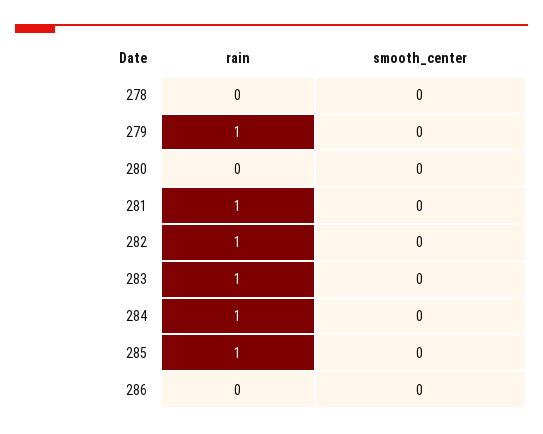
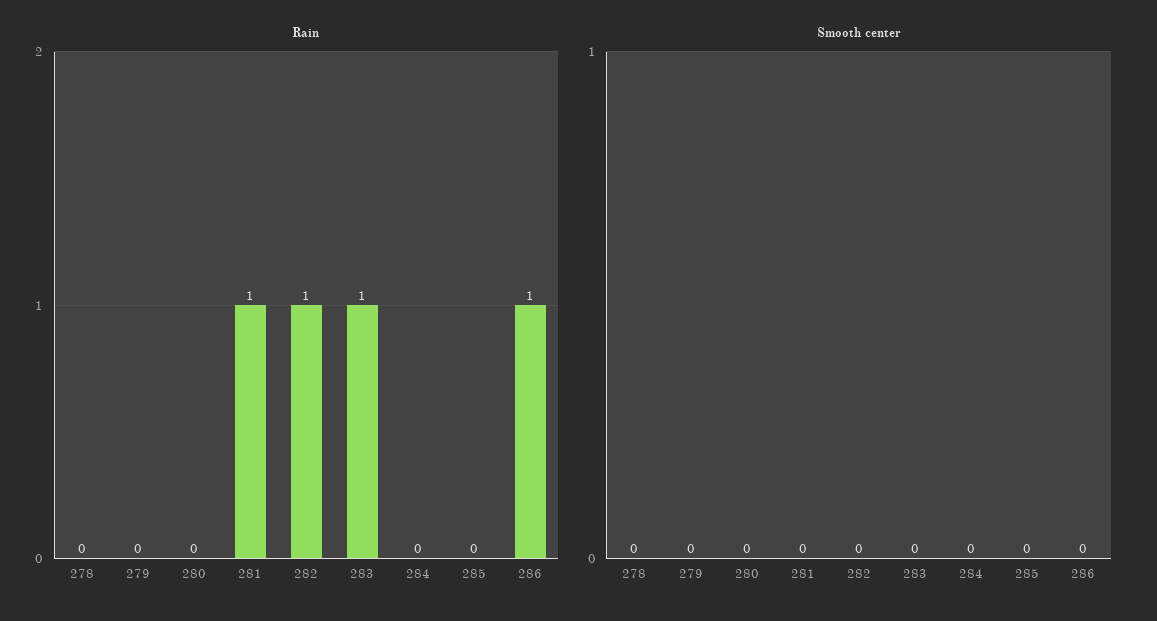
rain, 279: 1 -> 0
rain, 284: 1 -> 0
rain, 285: 1 -> 0
rain, 286: 0 -> 1

